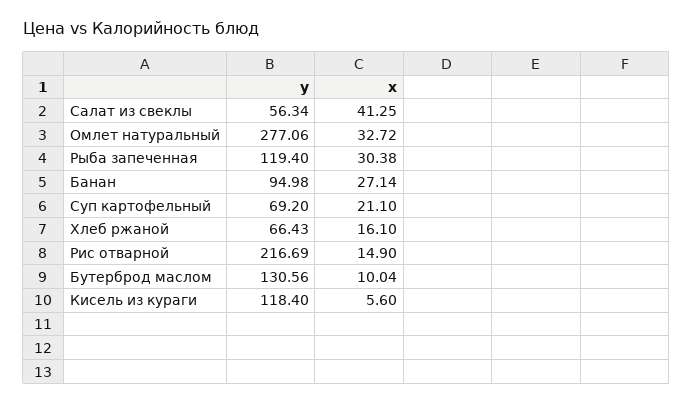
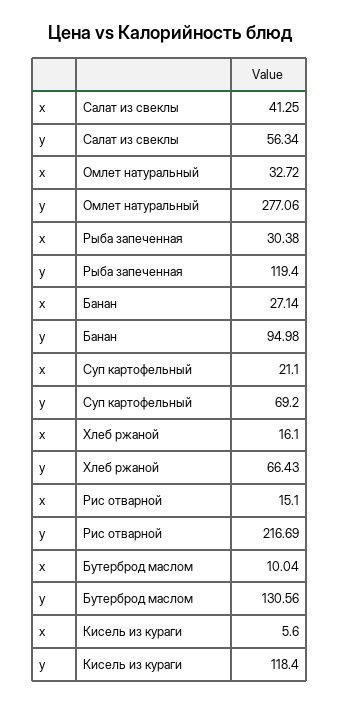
x, Рис отварной: 14.9 -> 15.1

